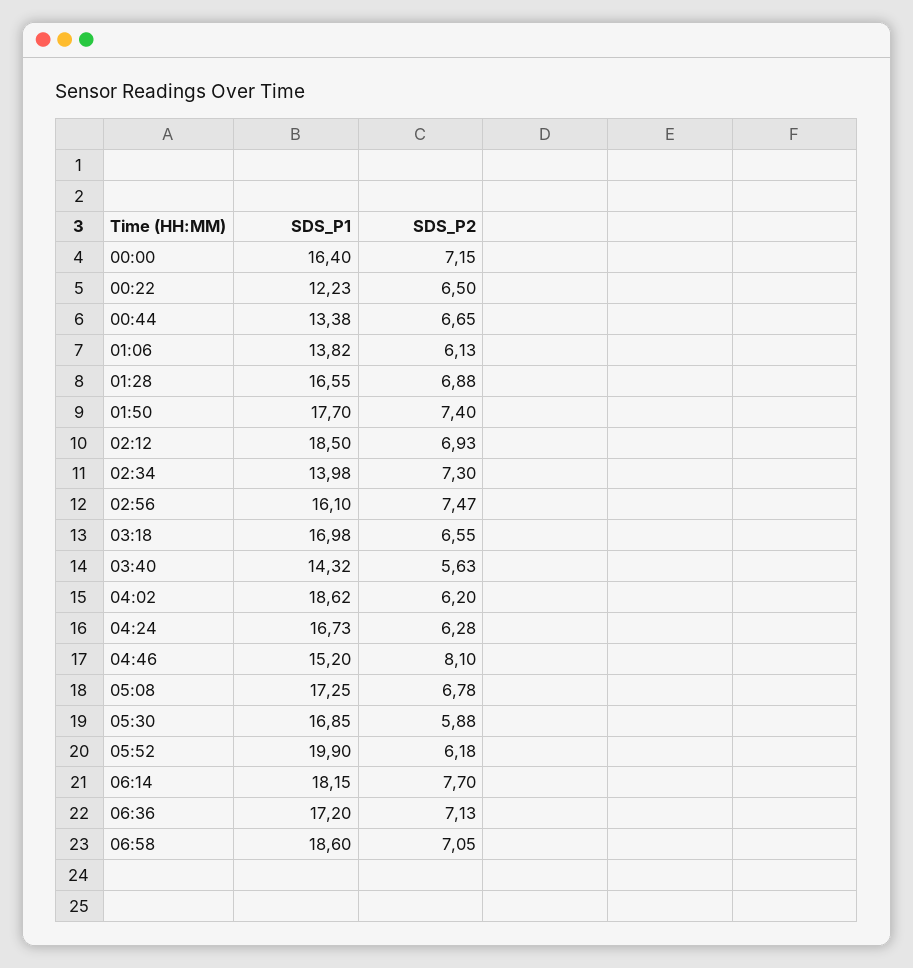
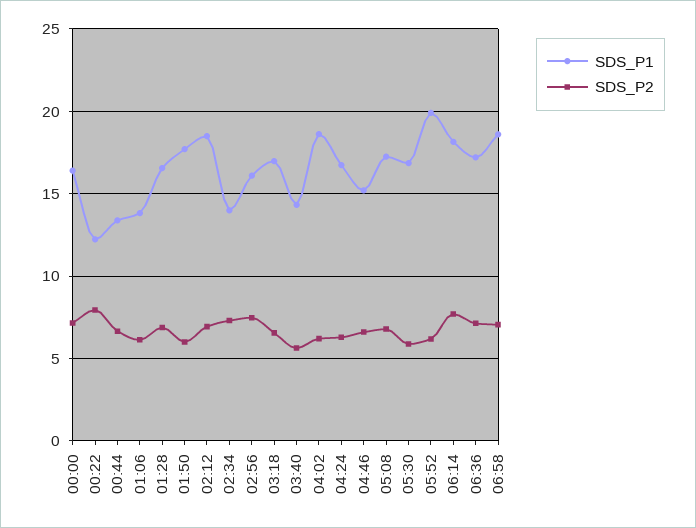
SDS_P2, 00:22: 6.5 -> 8
SDS_P2, 01:50: 7.4 -> 6
SDS_P2, 04:46: 8.1 -> 6.5

